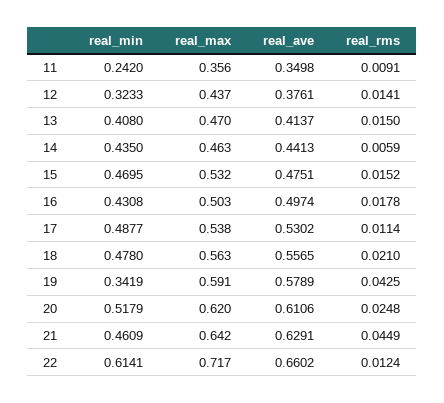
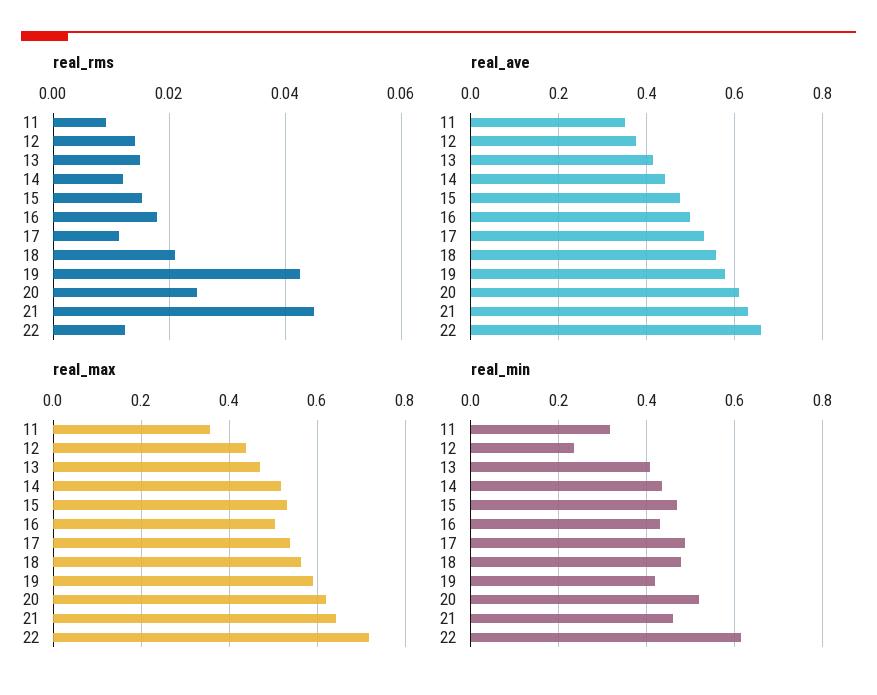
real_min, 11: 0.242 -> 0.32
real_min, 12: 0.3233 -> 0.24
real_max, 14: 0.463 -> 0.52
real_rms, 14: 0.0059 -> 0.012
real_min, 19: 0.3419 -> 0.42

